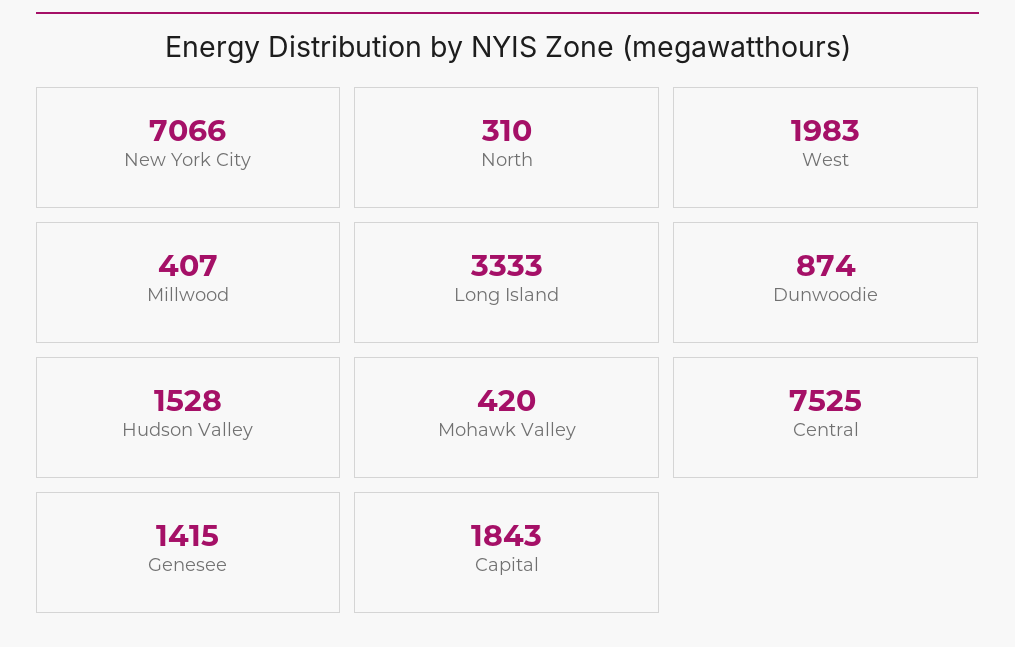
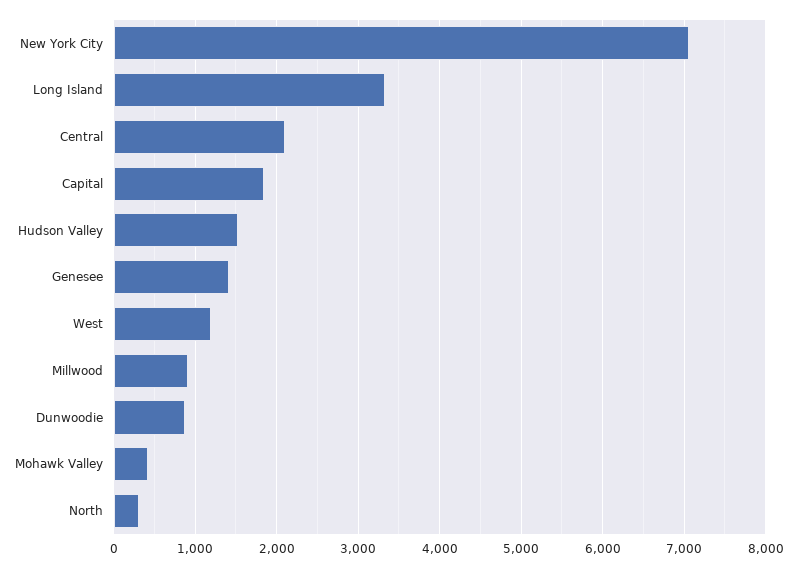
West: 1983 -> 1200
Millwood: 407 -> 900
Central: 7525 -> 2100

